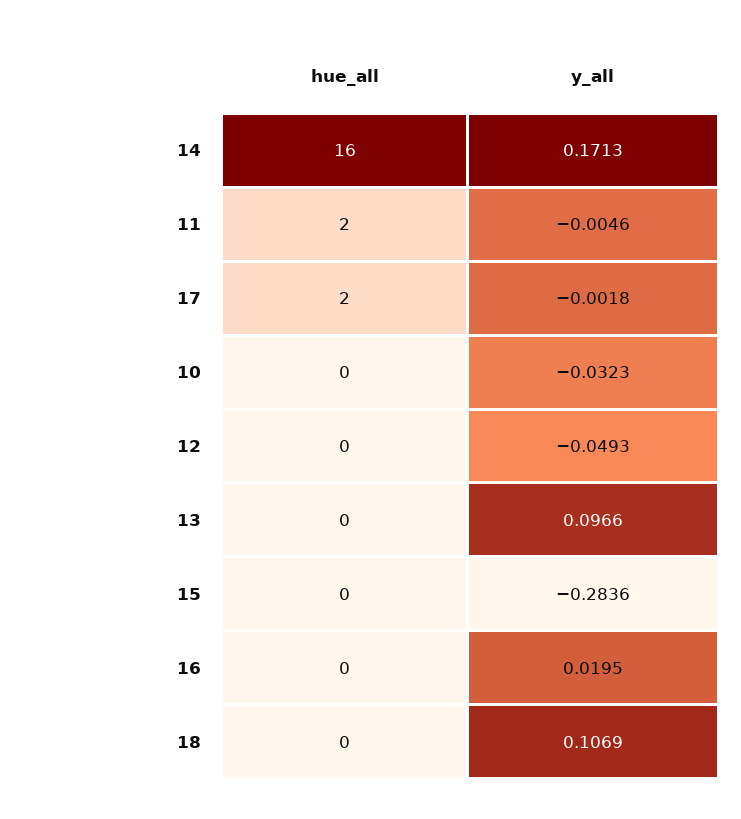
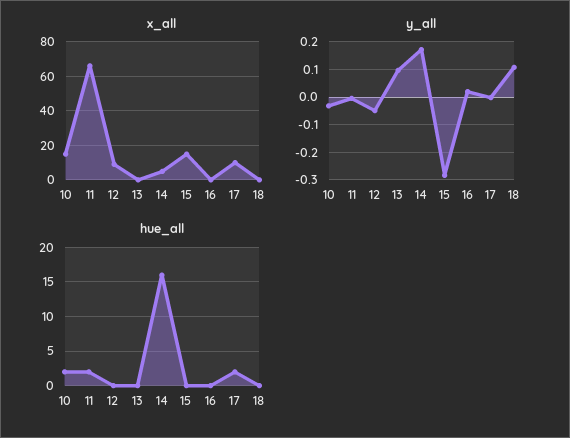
hue_all, 10: 0 -> 2
x_all, 10: none -> 15
x_all, 11: none -> 65
x_all, 12: none -> 10
x_all, 13: none -> 0
x_all, 14: none -> 5
x_all, 15: none -> 15
x_all, 16: none -> 0
x_all, 17: none -> 10
x_all, 18: none -> 0

